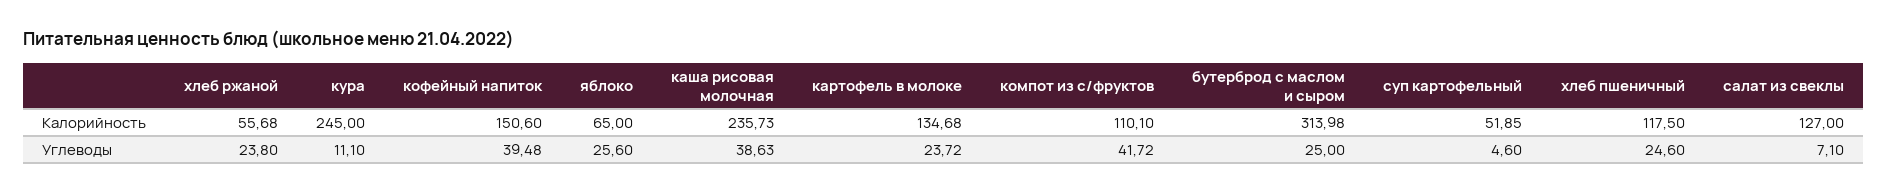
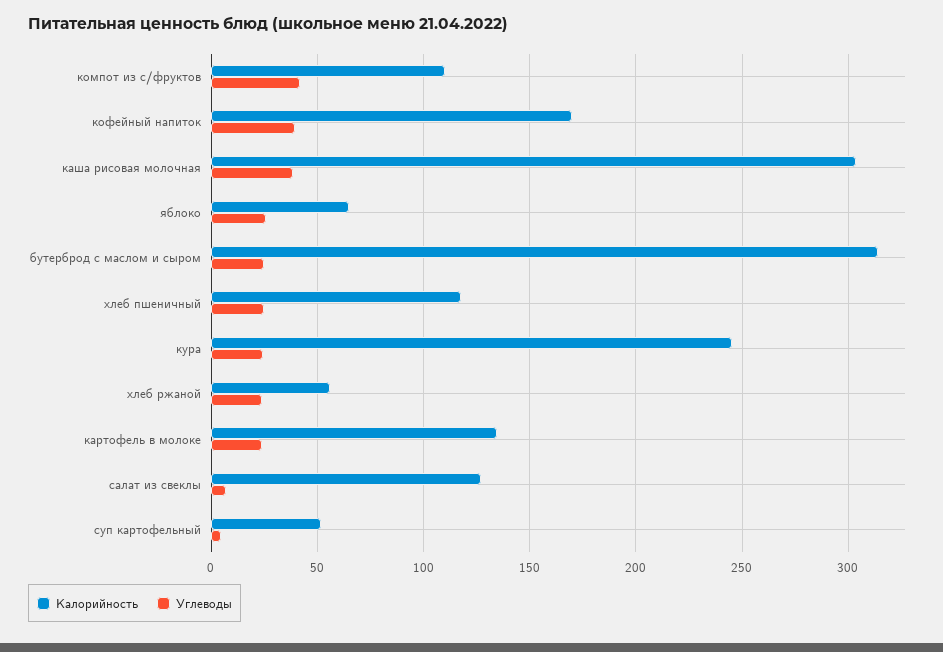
Калорийность, кофейный напиток: 150.6 -> 170
Калорийность, каша рисовая молочная: 235.73 -> 305
Углеводы, кура: 11.1 -> 25

